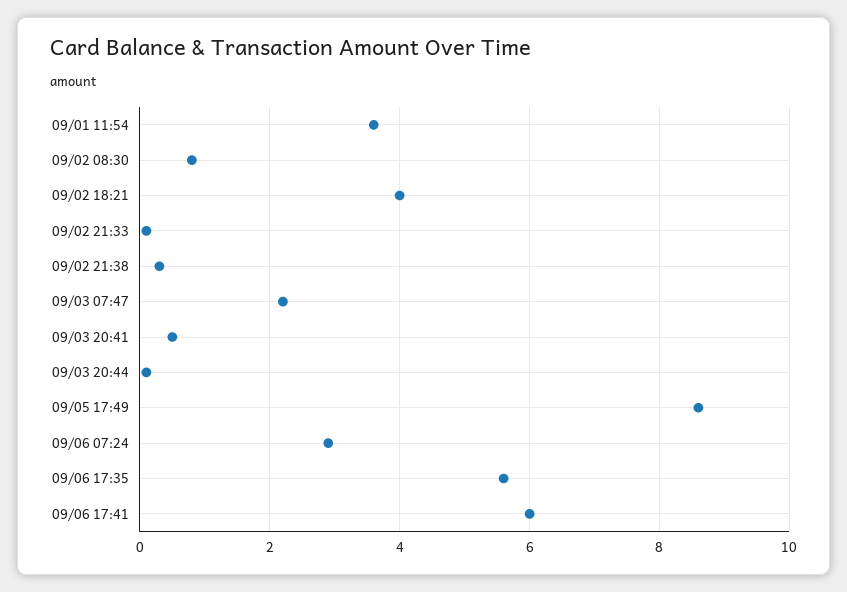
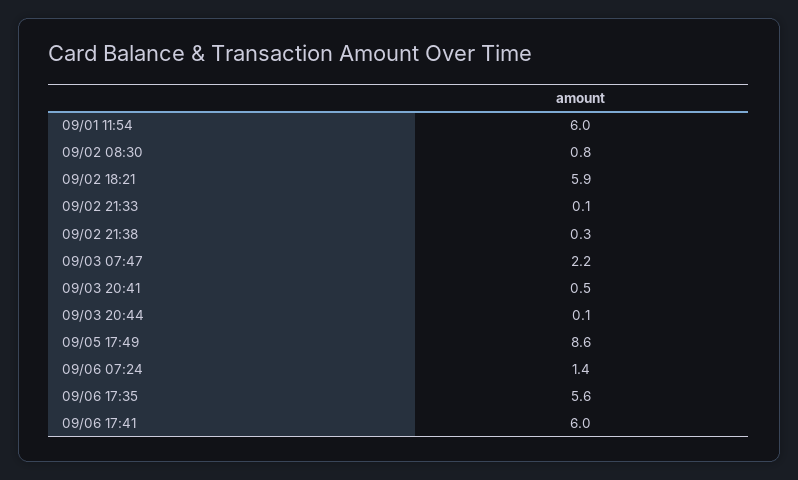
09/01 11:54: 3.5 -> 6
09/02 18:21: 4 -> 5.9
09/06 07:24: 3 -> 1.4

